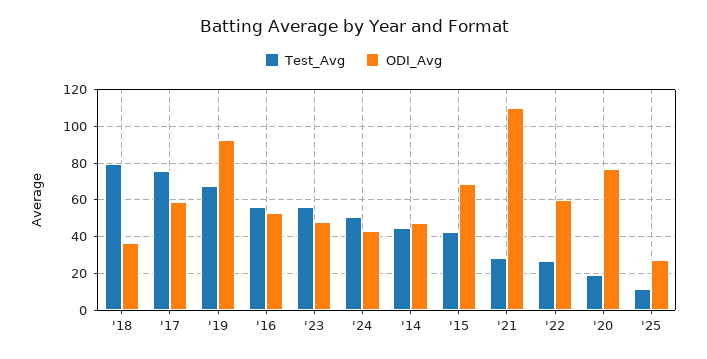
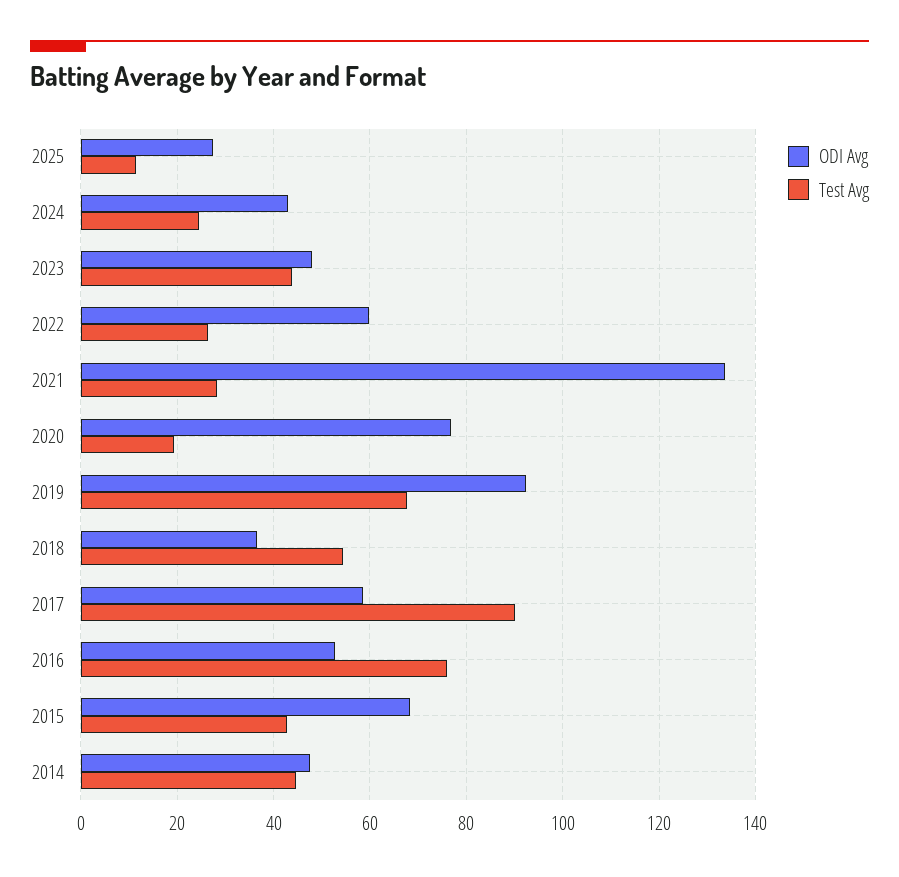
Test_Avg, '18: 80 -> 54
Test_Avg, '17: 75 -> 90
Test_Avg, '16: 55 -> 76
Test_Avg, '23: 55 -> 44
Test_Avg, '24: 50 -> 24
ODI_Avg, '21: 110 -> 134

